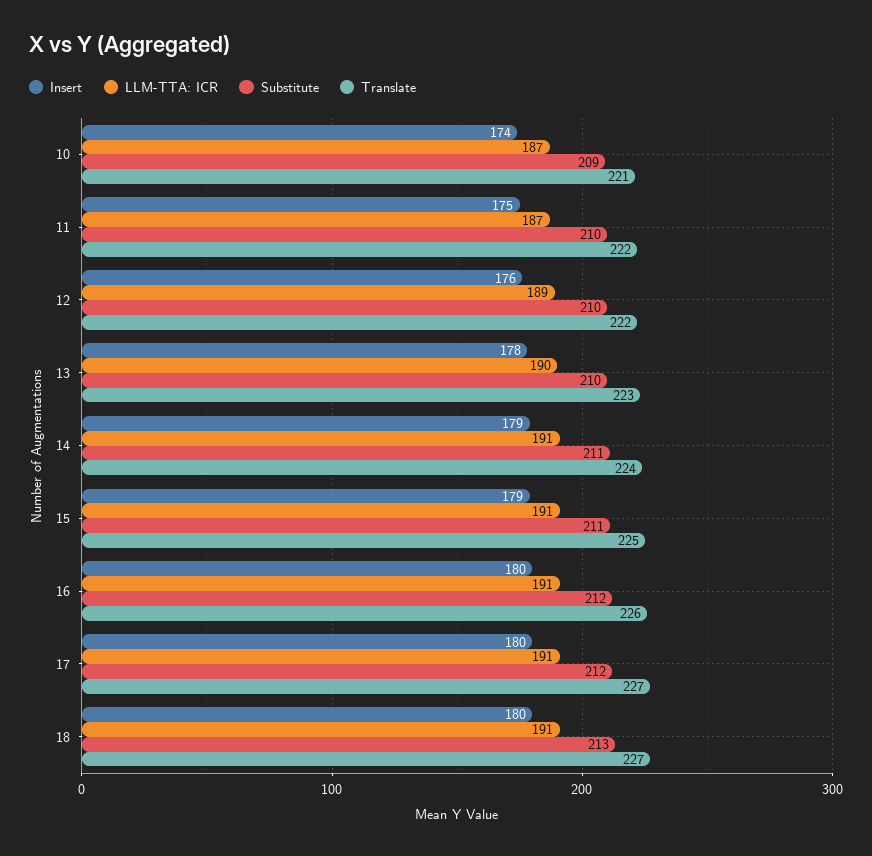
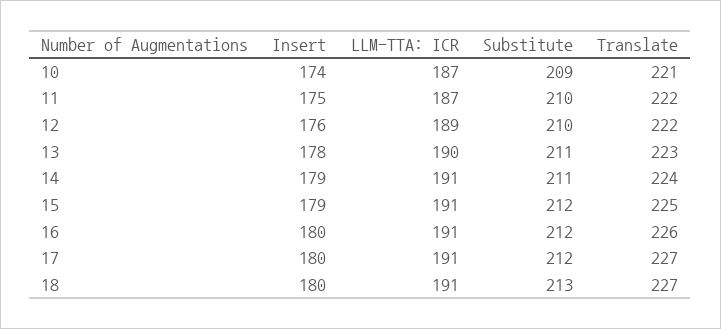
Substitute, 13: 210 -> 211
Substitute, 15: 211 -> 212

